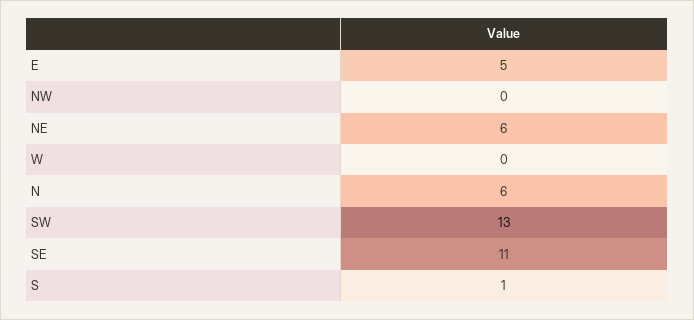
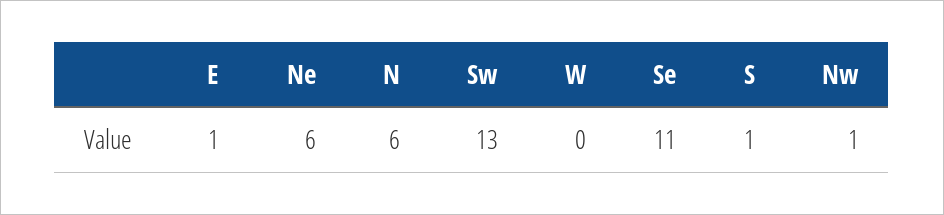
E: 5 -> 1
NW: 0 -> 1

